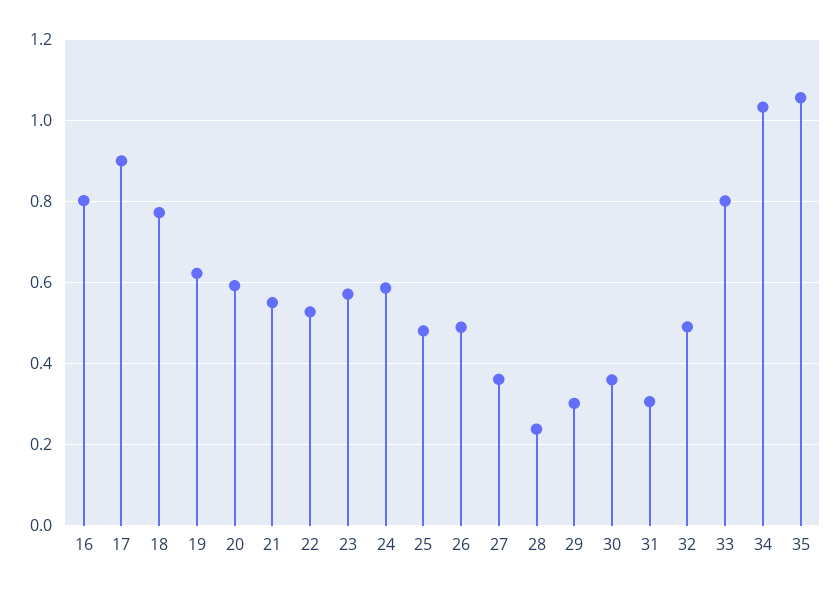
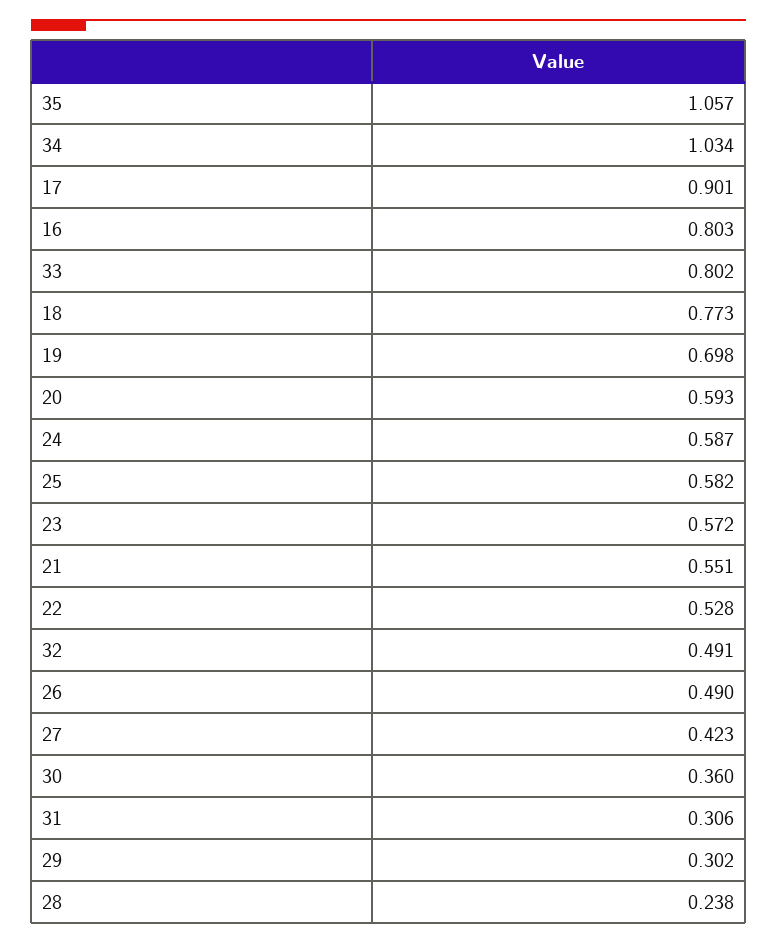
19: 0.62 -> 0.698
25: 0.48 -> 0.582
27: 0.36 -> 0.423

